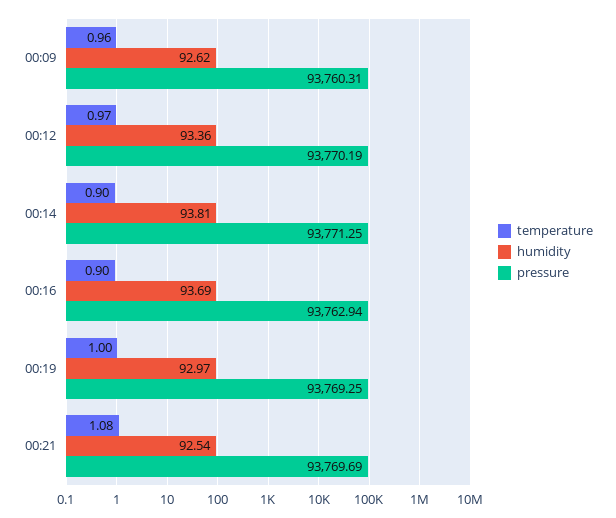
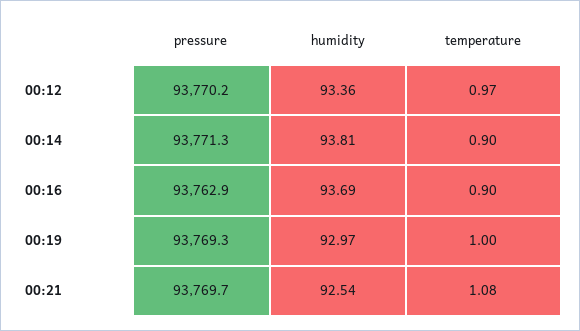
temperature, 00:09: 0.96 -> none
humidity, 00:09: 92.62 -> none
pressure, 00:09: 93760.31 -> none

